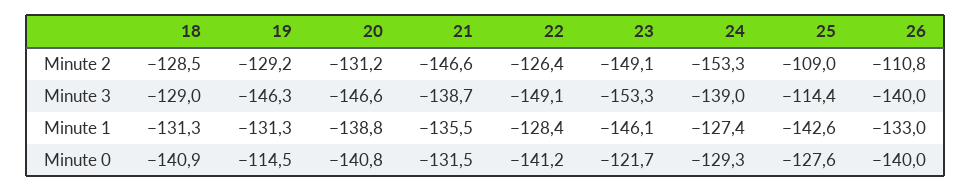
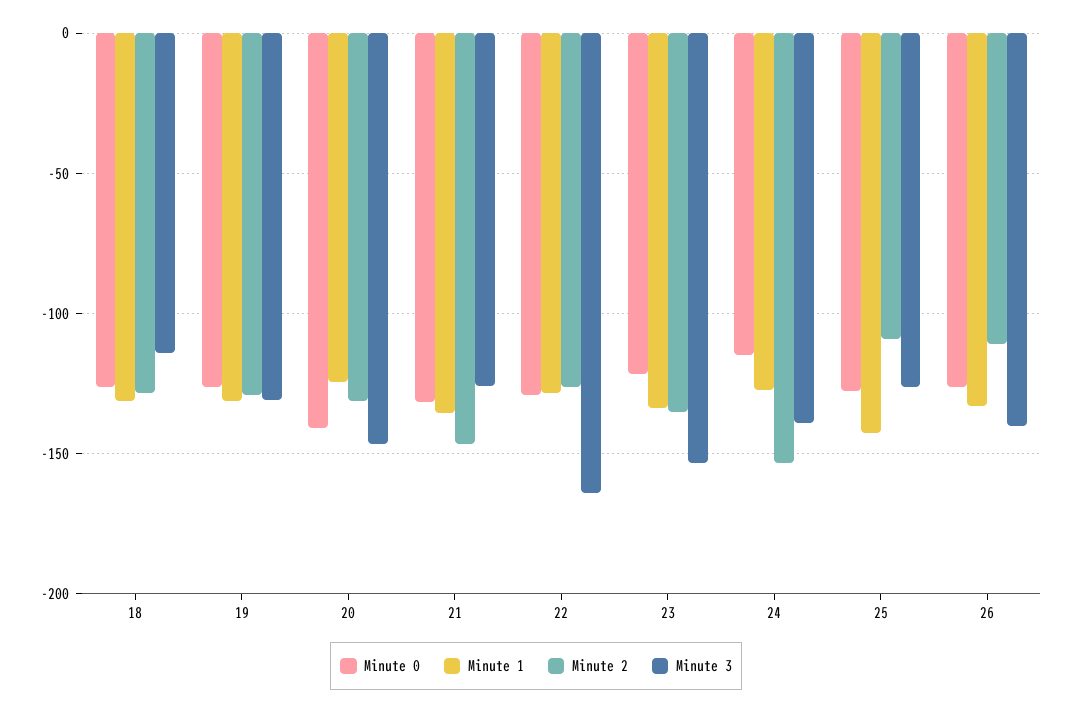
Minute 2, 23: -149.1 -> -135
Minute 3, 18: -129 -> -115
Minute 3, 19: -146.3 -> -130
Minute 3, 21: -138.7 -> -125
Minute 3, 22: -149.1 -> -165
Minute 3, 25: -114.4 -> -125
Minute 1, 20: -138.8 -> -125
Minute 1, 23: -146.1 -> -135
Minute 0, 18: -140.9 -> -125
Minute 0, 19: -114.5 -> -125
Minute 0, 22: -141.2 -> -130
Minute 0, 24: -129.3 -> -115
Minute 0, 26: -140 -> -125

